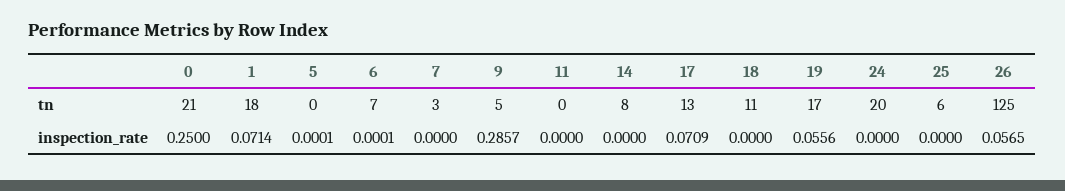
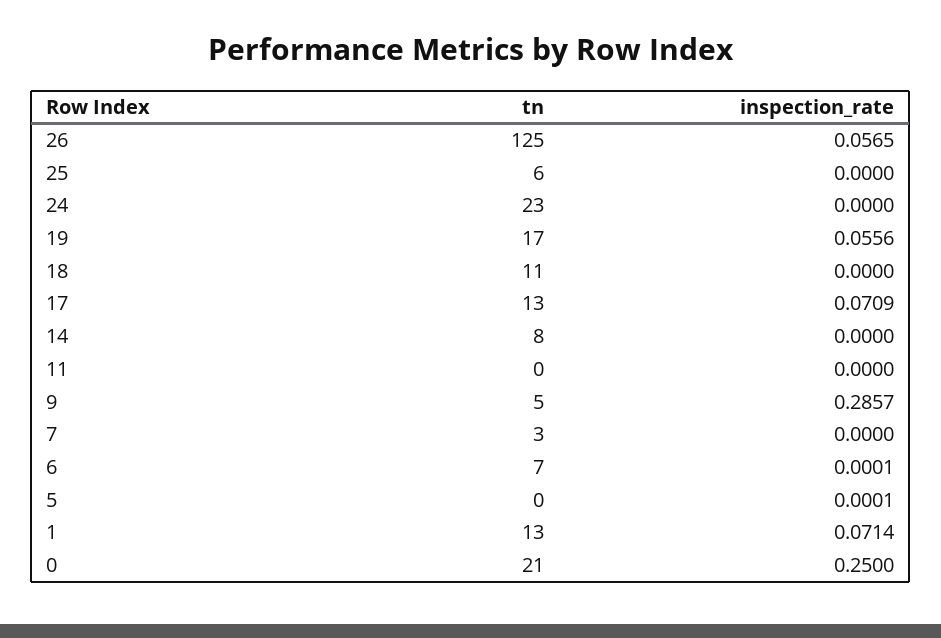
1, tn: 18 -> 13
24, tn: 20 -> 23

